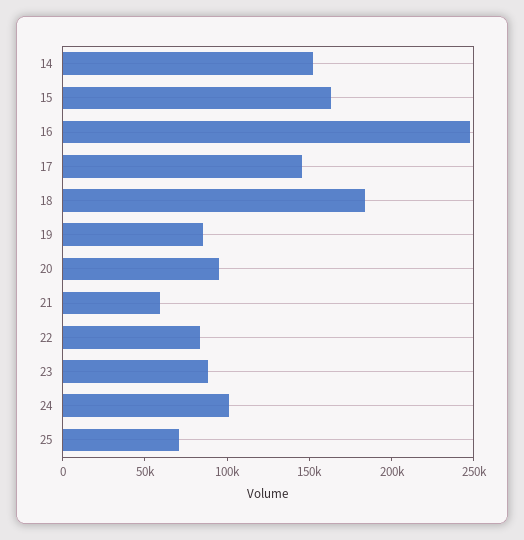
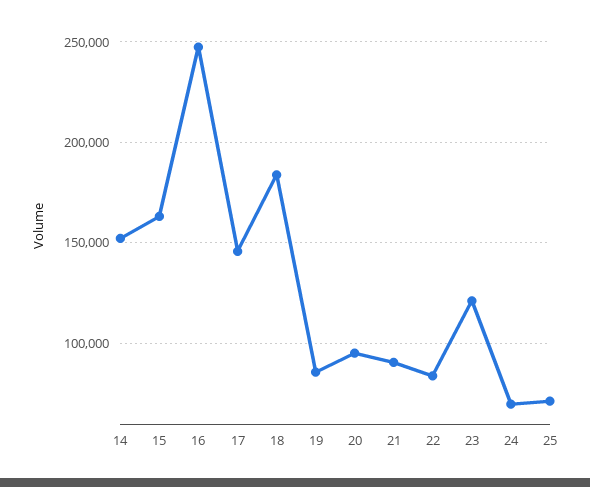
21: 60000 -> 90000
23: 90000 -> 120000
24: 100000 -> 70000

